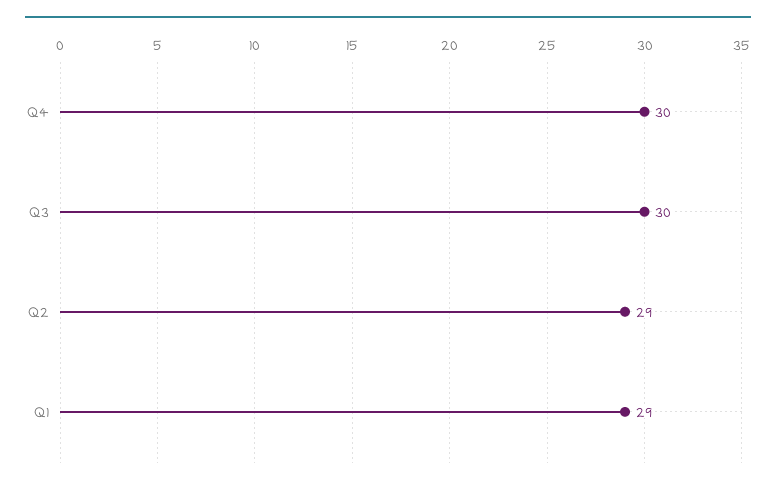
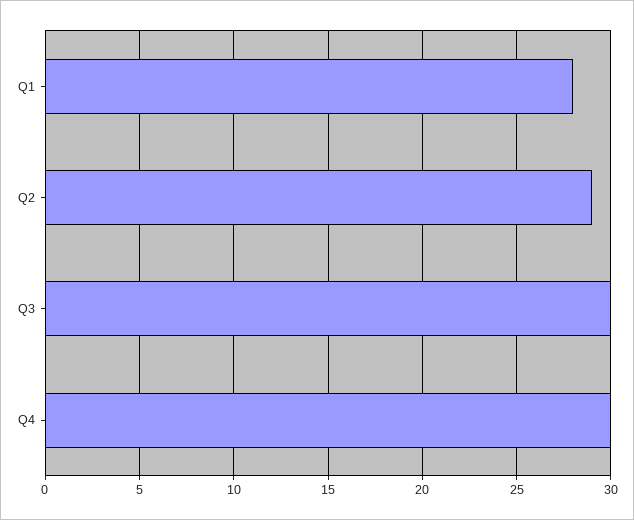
Q1: 29 -> 28

